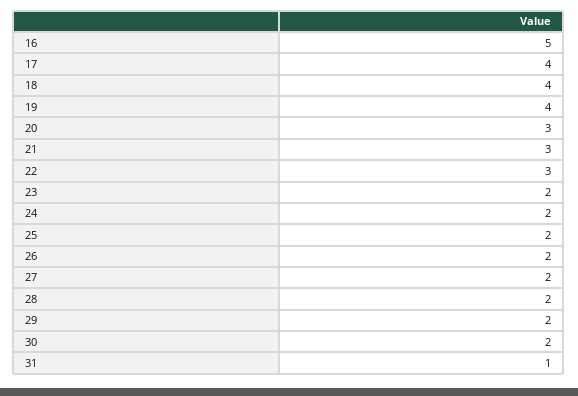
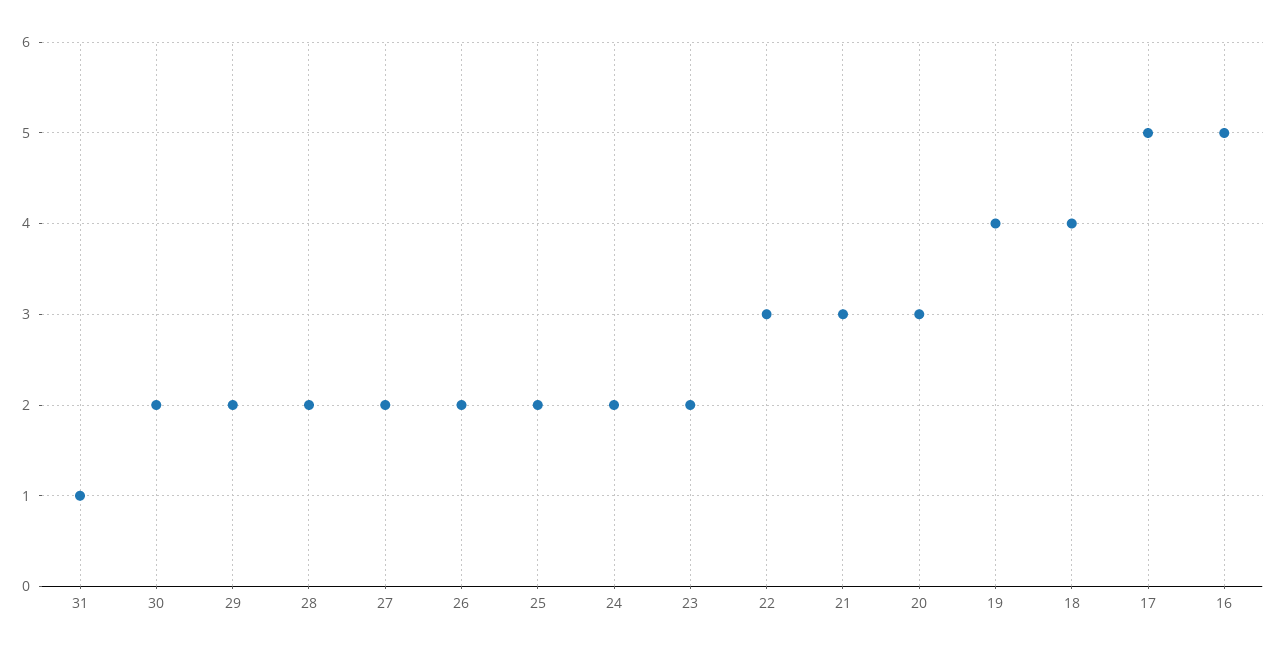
17: 4 -> 5

